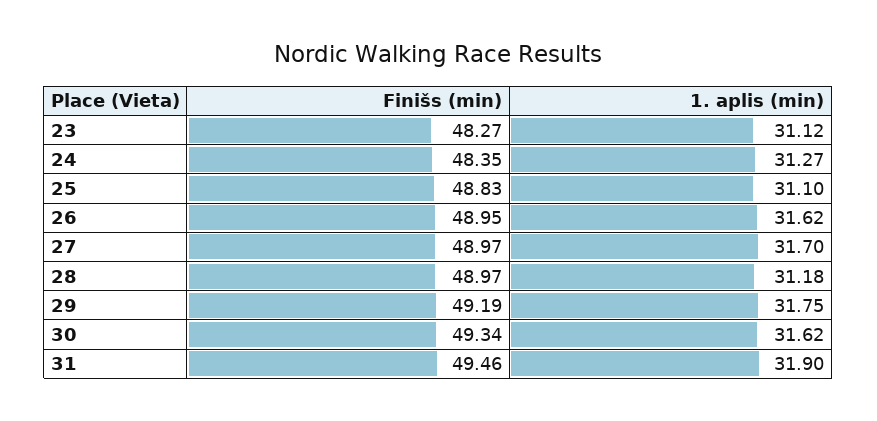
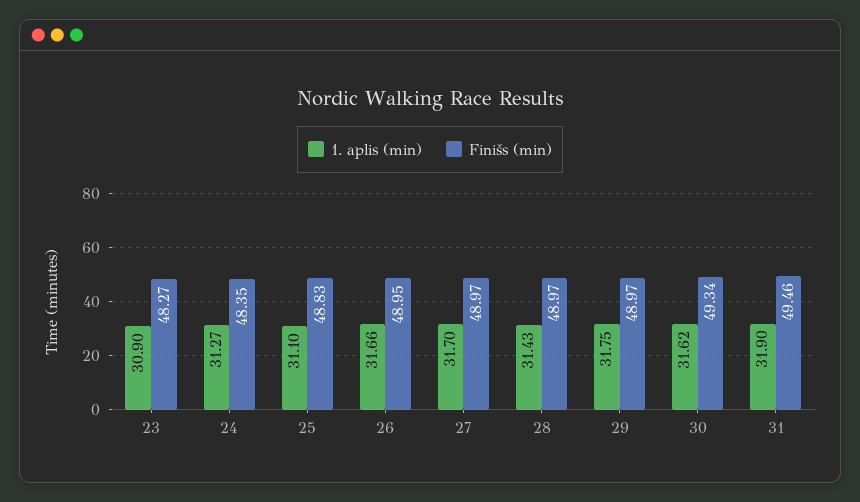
1. aplis (min), 23: 31.12 -> 30.9
1. aplis (min), 26: 31.62 -> 31.66
1. aplis (min), 28: 31.18 -> 31.43
Finišs (min), 29: 49.19 -> 48.97

